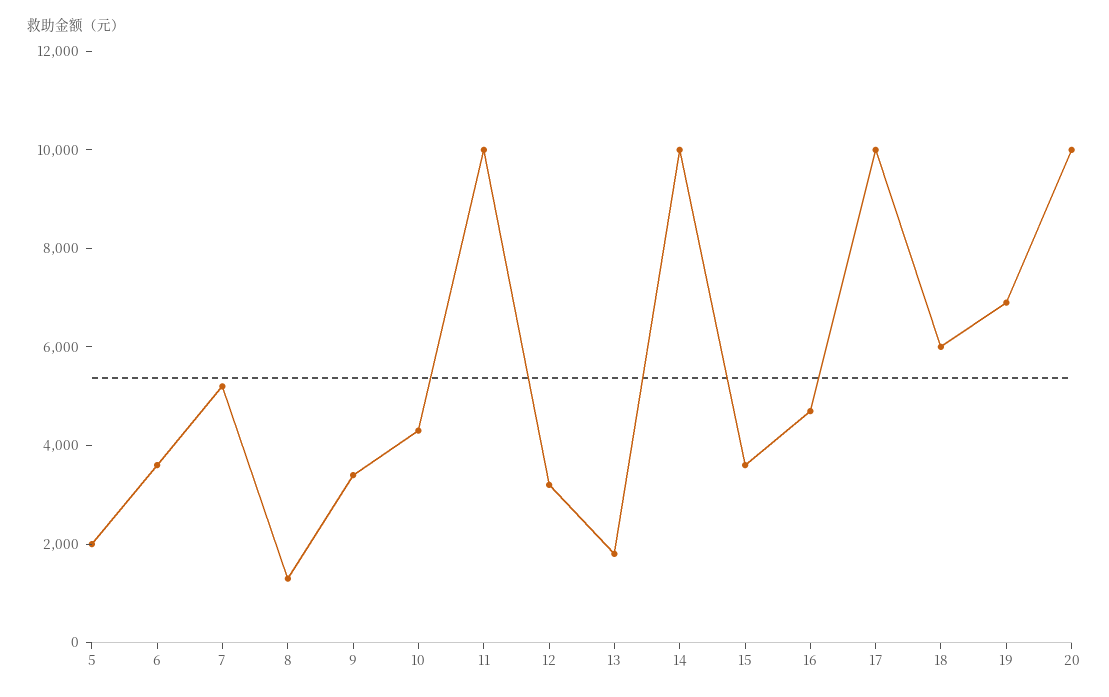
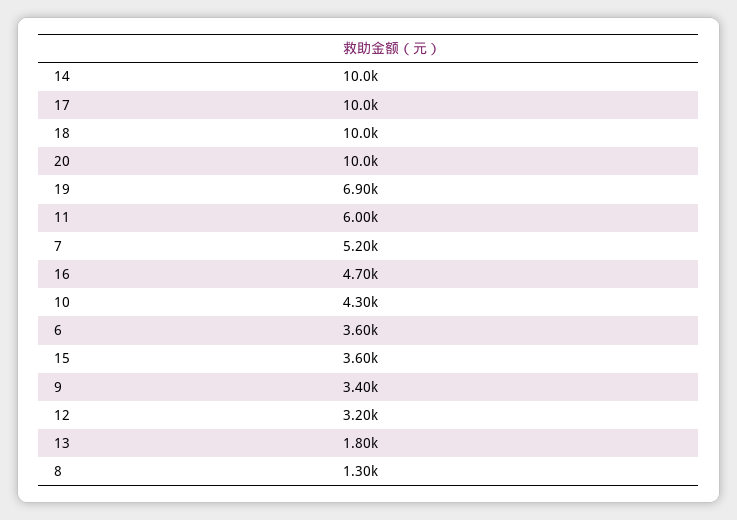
5: 2000 -> none
11: 10000 -> 6000
18: 6000 -> 10000

